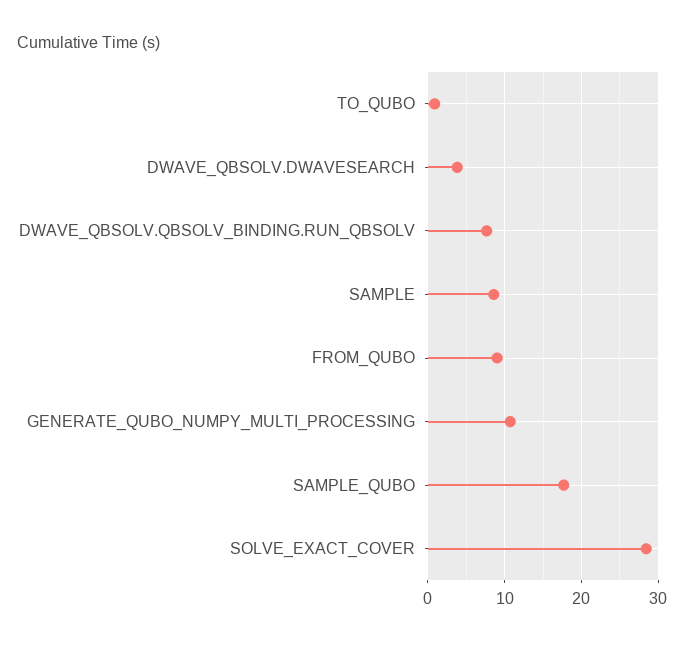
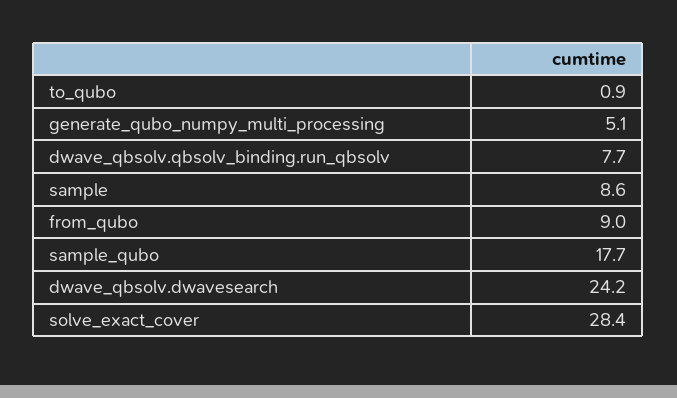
DWAVE_QBSOLV.DWAVESEARCH: 4 -> 24.2
GENERATE_QUBO_NUMPY_MULTI_PROCESSING: 11 -> 5.1

